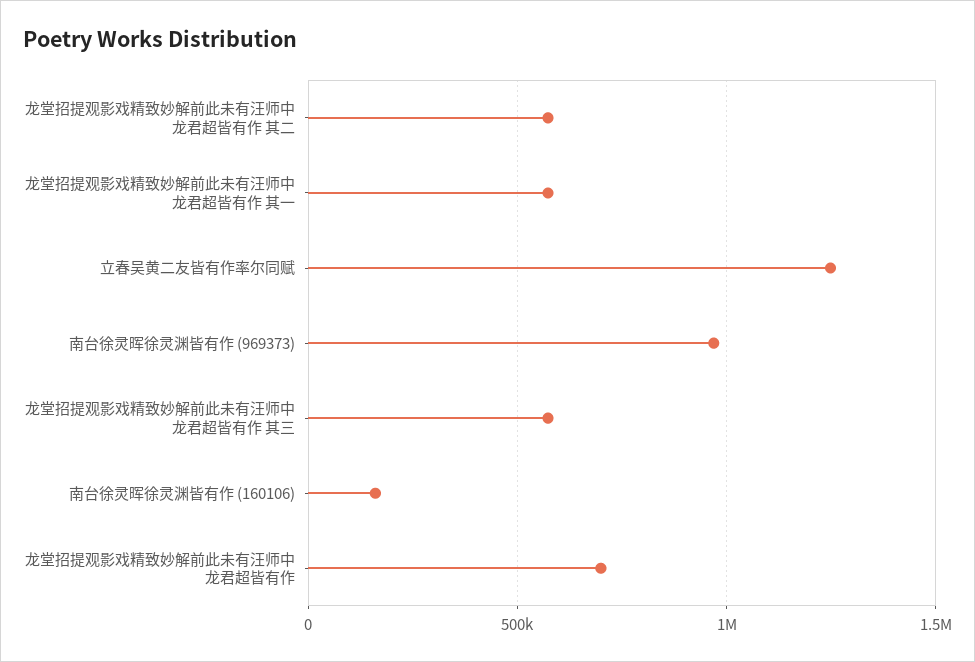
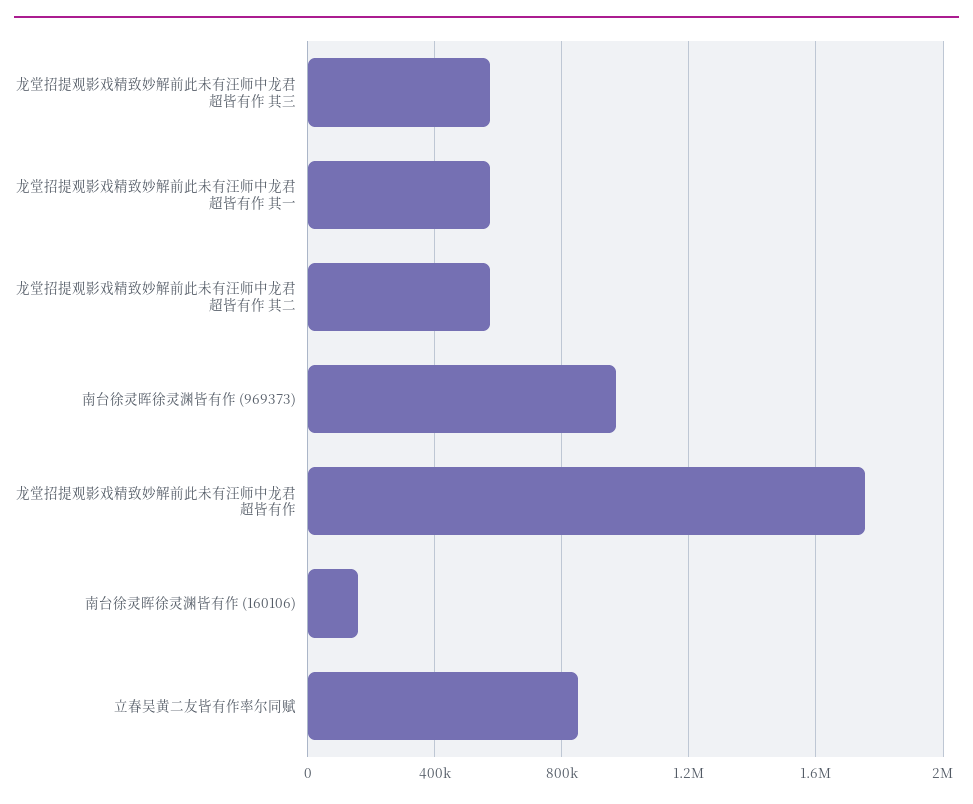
立春吴黄二友皆有作率尔同赋: 1250000 -> 850000
龙堂招提观影戏精致妙解前此未有汪师中龙君超皆有作: 700000 -> 1750000

